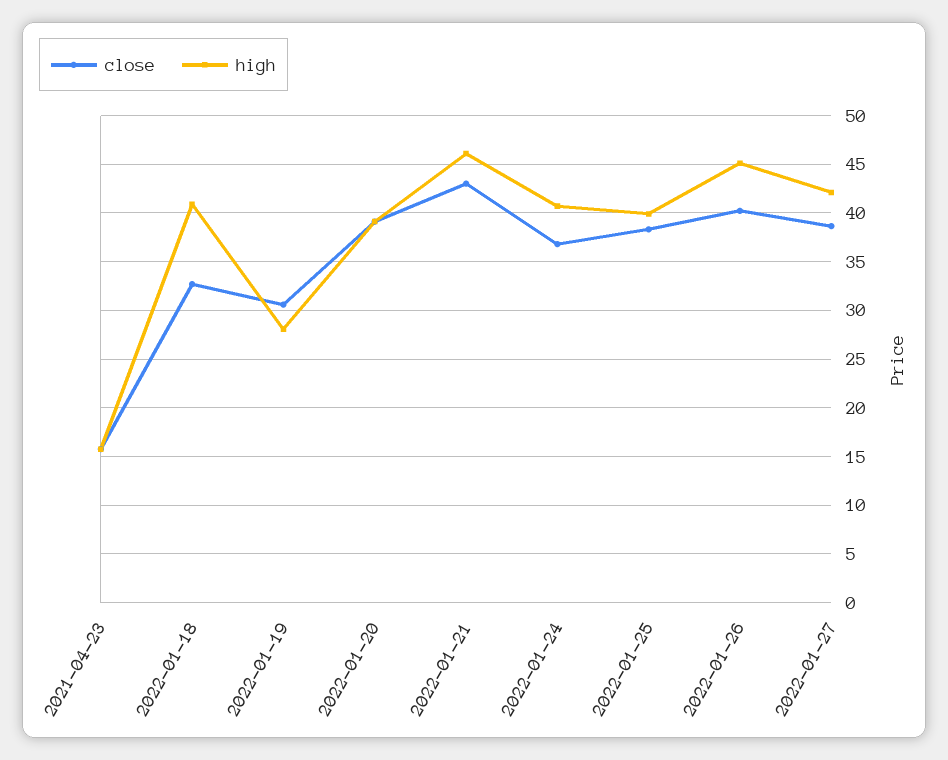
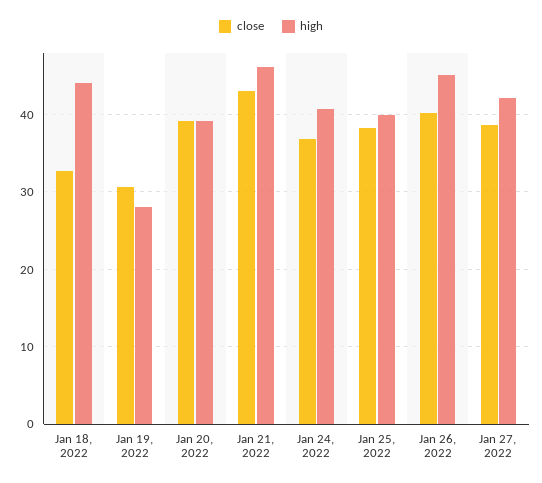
close, 2021-04-23: 16 -> none
high, 2021-04-23: 16 -> none
high, 2022-01-18: 41 -> 44

